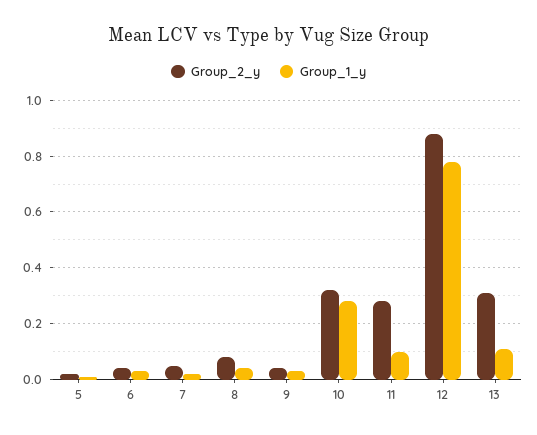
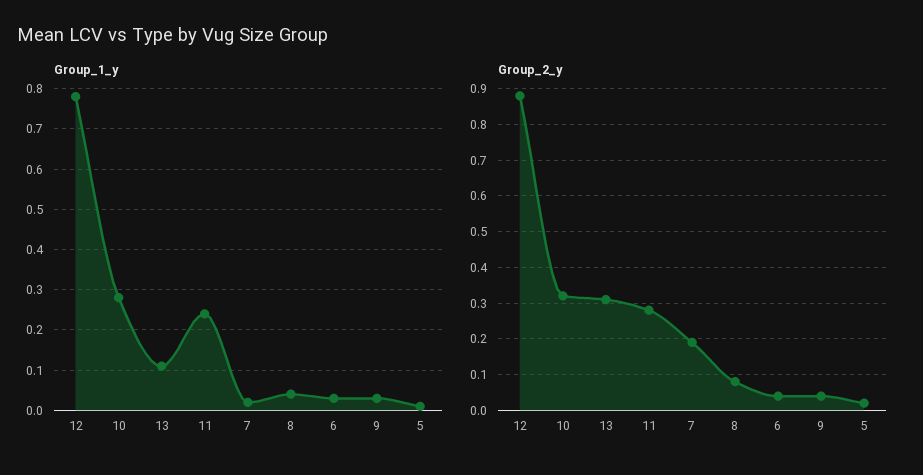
Group_2_y, 7: 0.05 -> 0.2
Group_1_y, 11: 0.1 -> 0.25

